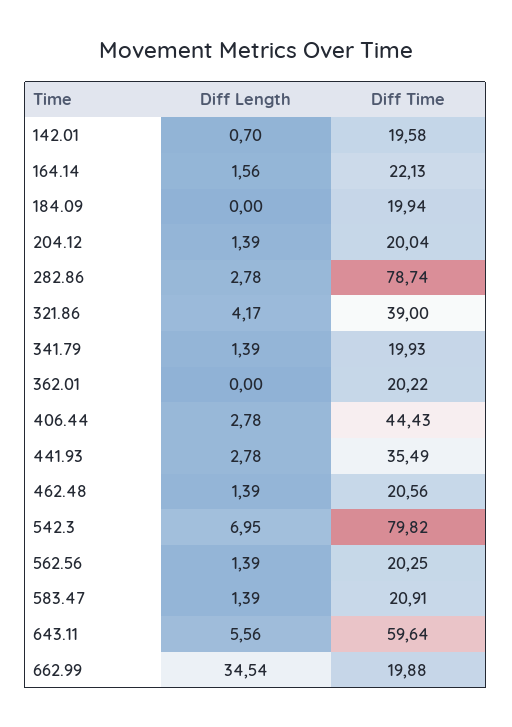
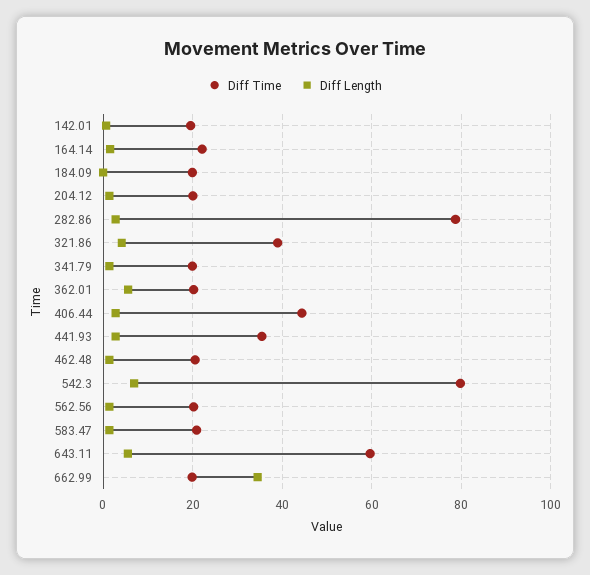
Diff Length, 362.01: 0 -> 6

